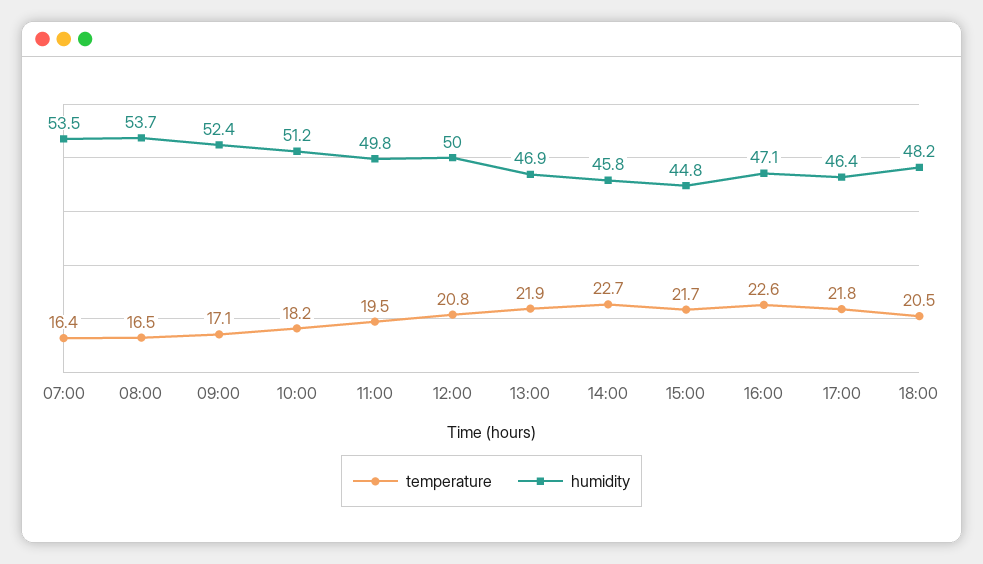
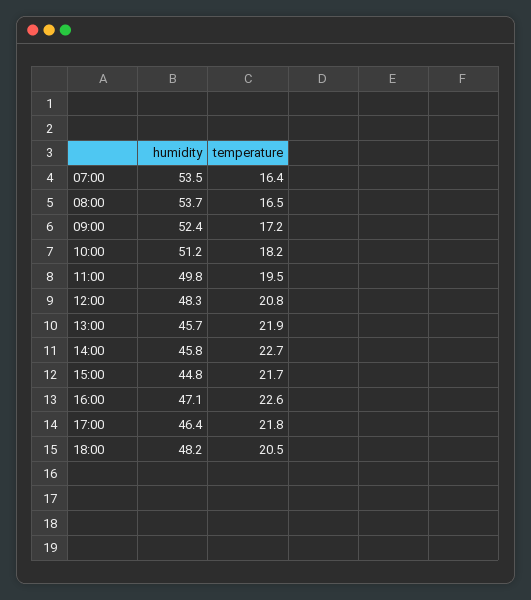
temperature, 09:00: 17.1 -> 17.2
humidity, 12:00: 50 -> 48.3
humidity, 13:00: 46.9 -> 45.7

